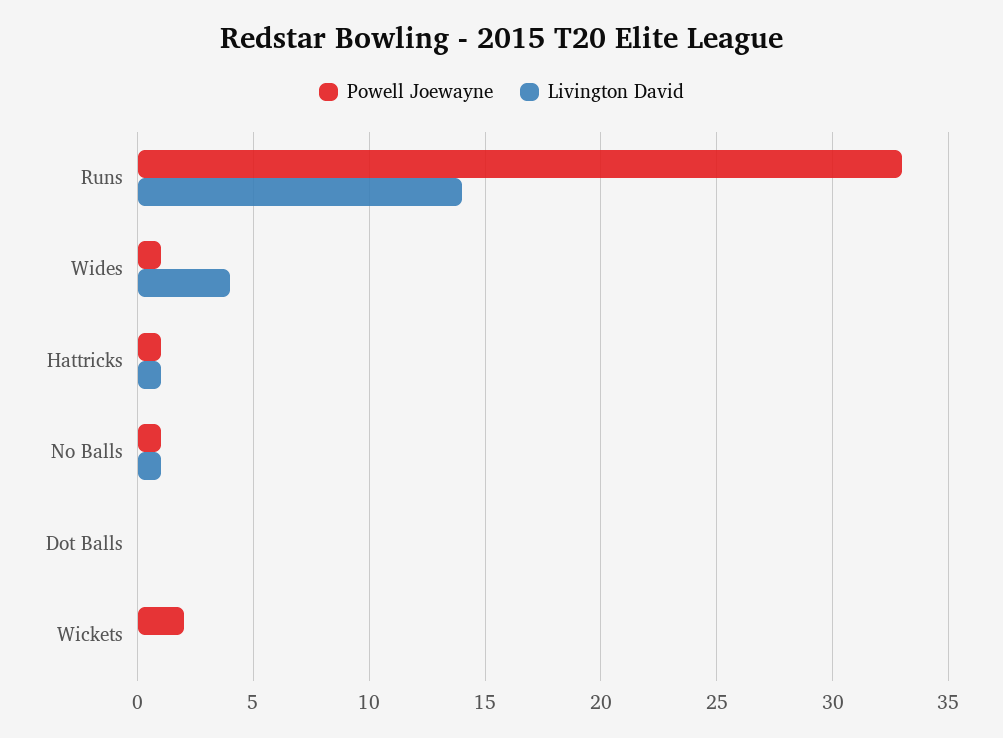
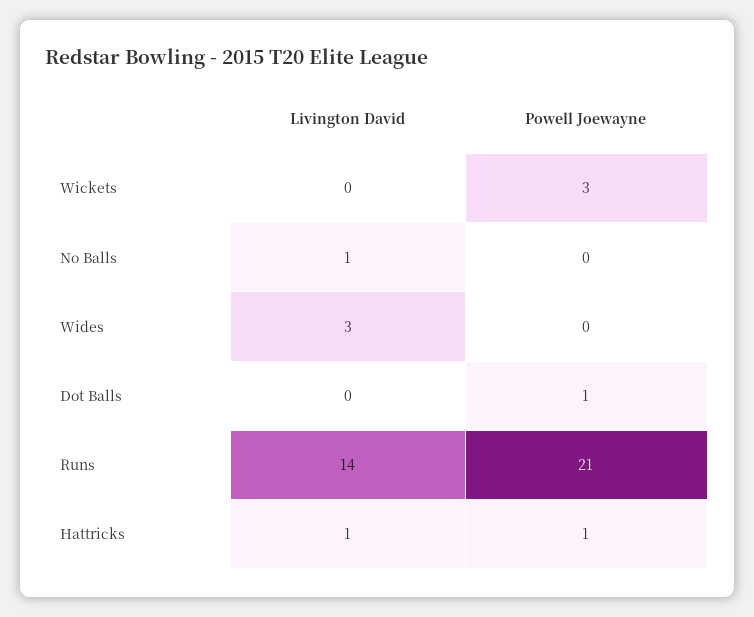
Powell Joewayne, Runs: 33 -> 21
Powell Joewayne, Wides: 1 -> 0
Livington David, Wides: 4 -> 3
Powell Joewayne, No Balls: 1 -> 0
Powell Joewayne, Dot Balls: 0 -> 1
Powell Joewayne, Wickets: 2 -> 3

